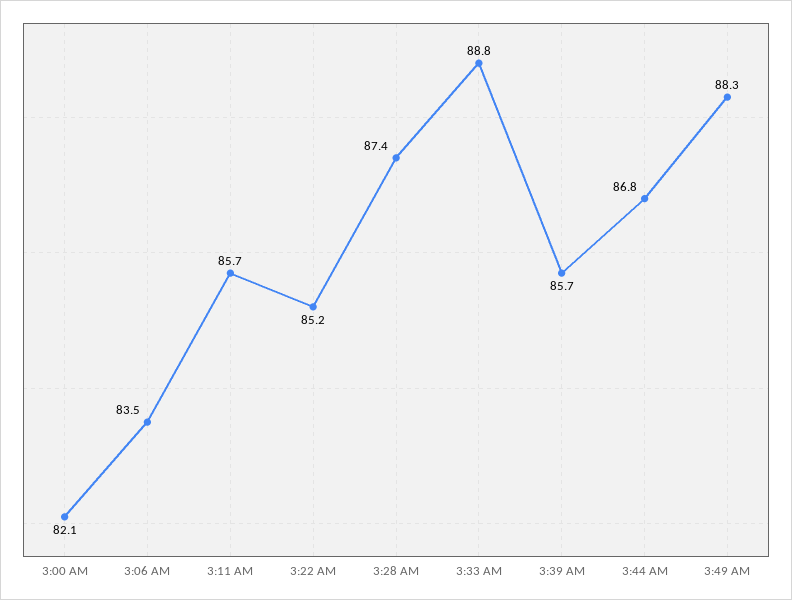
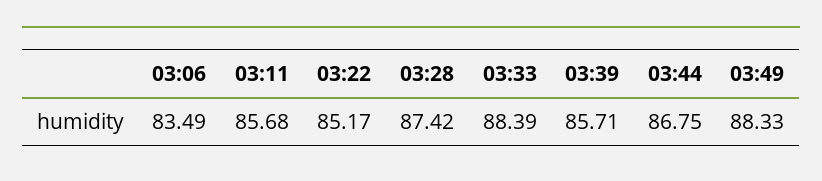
3:00 AM: 82.1 -> none
3:33 AM: 88.8 -> 88.39

